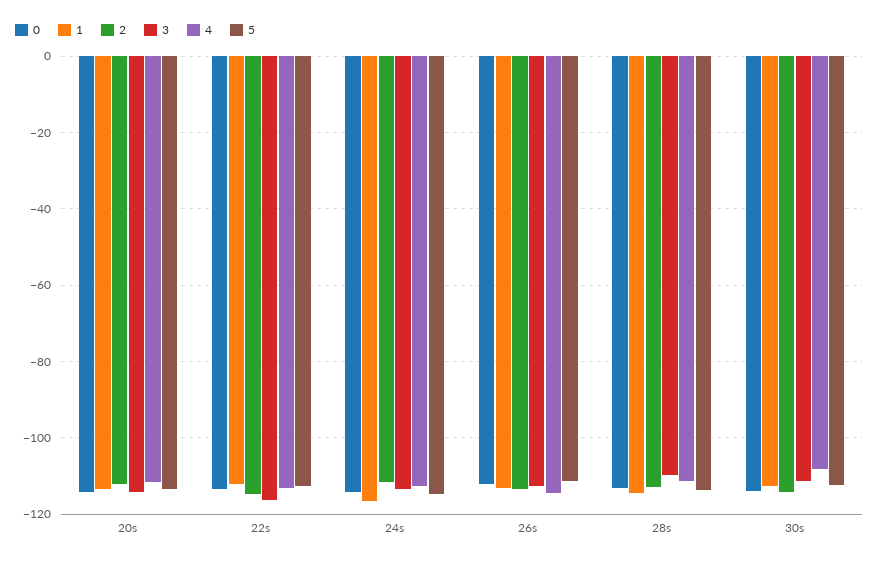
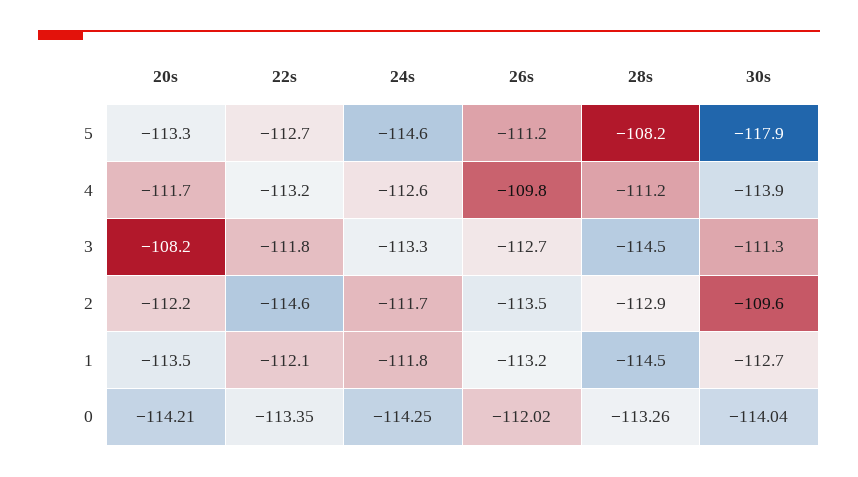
3, 20s: -114 -> -108.2
3, 22s: -116 -> -111.8
1, 24s: -116 -> -111.8
4, 26s: -114 -> -109.8
3, 28s: -110 -> -114.5
5, 28s: -114 -> -108.2
2, 30s: -114 -> -109.6
4, 30s: -108 -> -113.9
5, 30s: -112 -> -117.9

